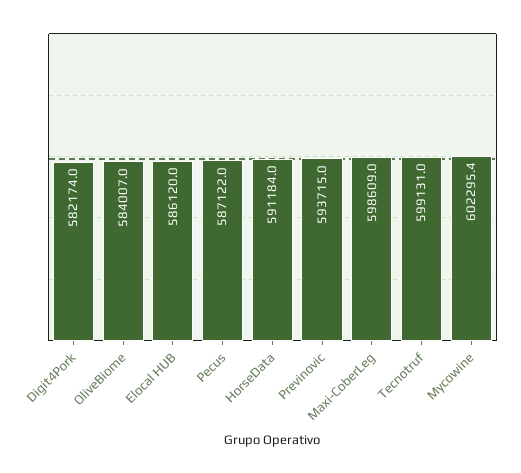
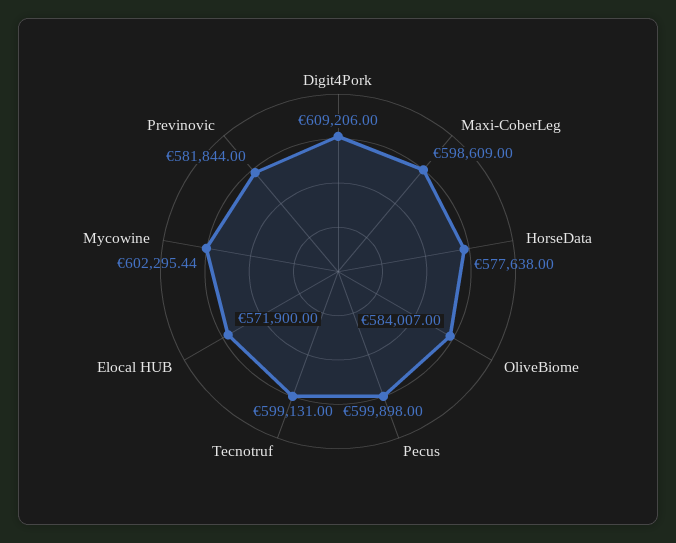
Digit4Pork: 582174 -> 609206
Elocal HUB: 586120 -> 571900
Pecus: 587122 -> 599898
HorseData: 591184 -> 577638
Previnovic: 593715 -> 581844

